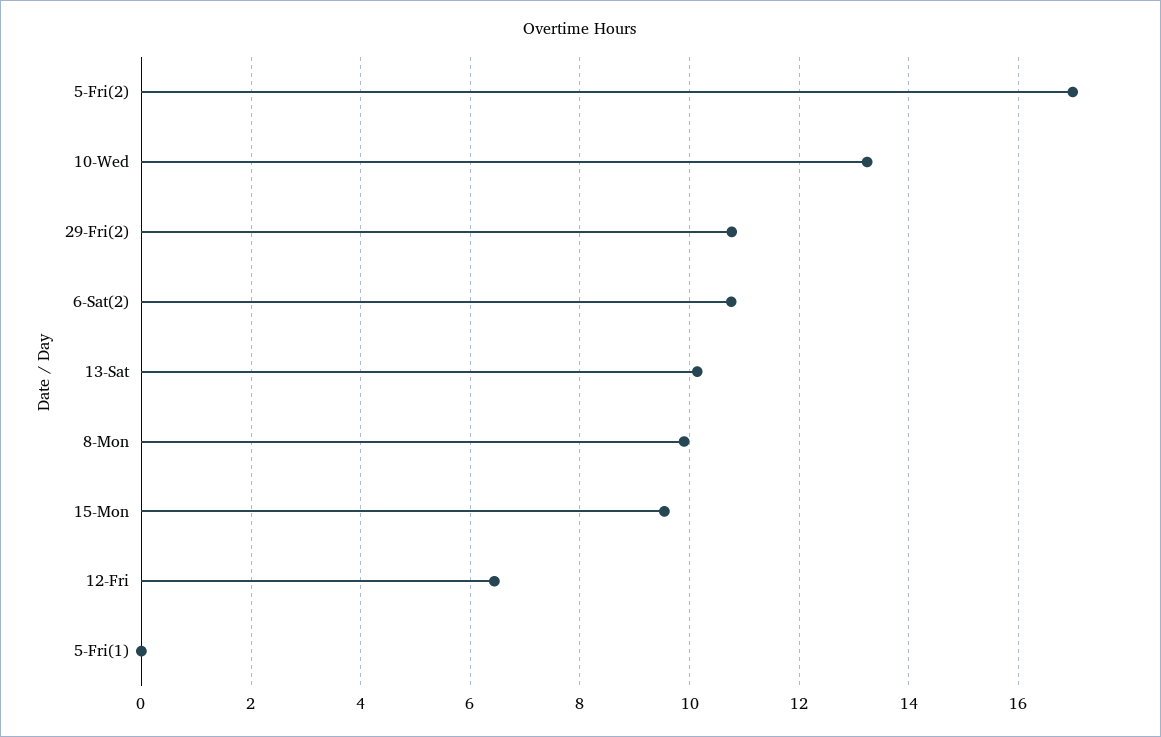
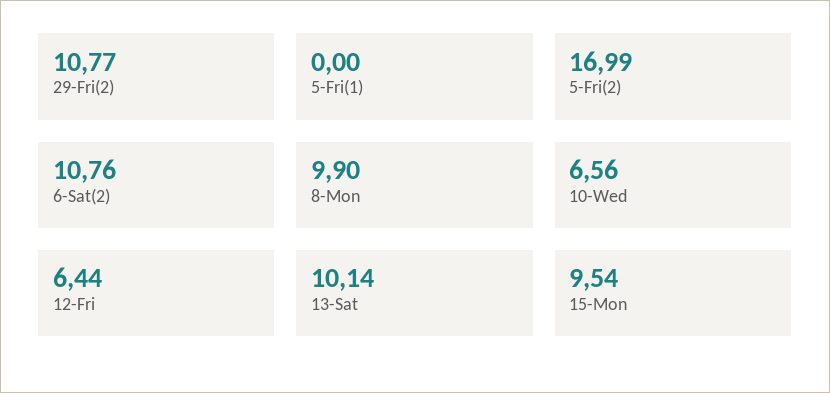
10-Wed: 13.2 -> 6.56

